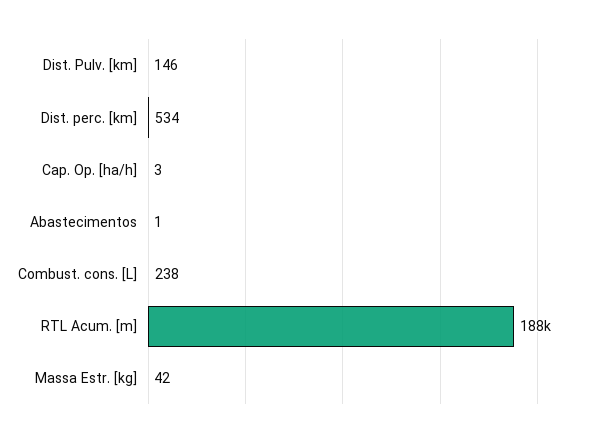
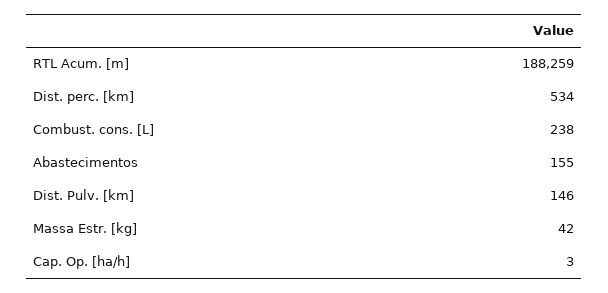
Abastecimentos: 1 -> 155

